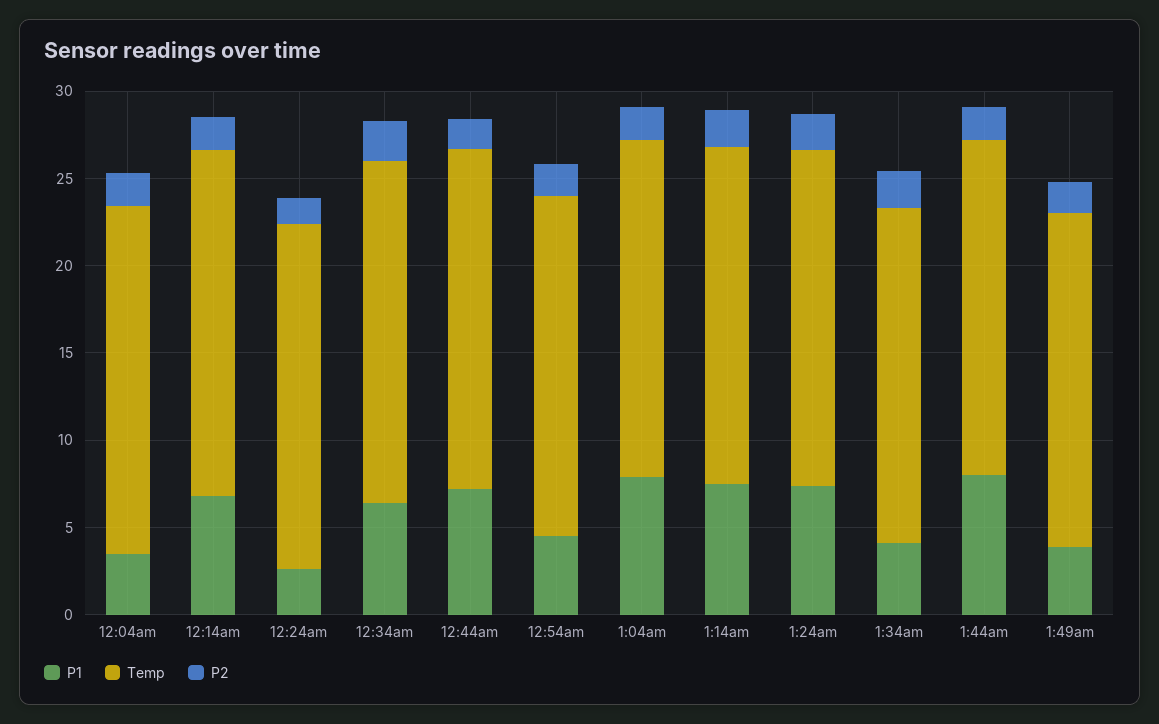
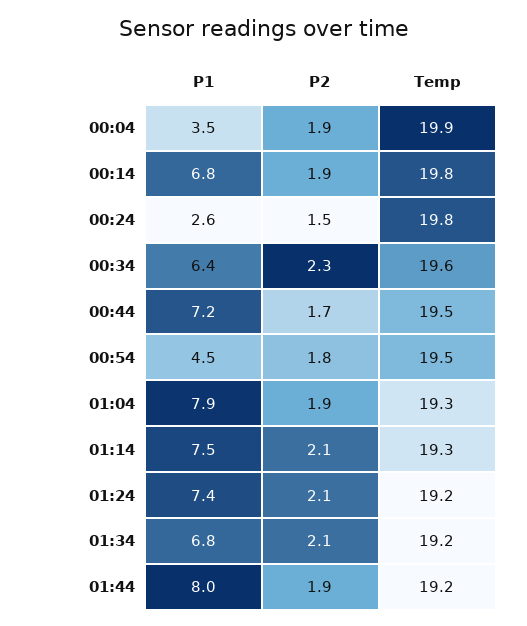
P1, 1:34am: 4 -> 6.8
P1, 1:49am: 4 -> none
Temp, 1:49am: 19 -> none
P2, 1:49am: 2 -> none

